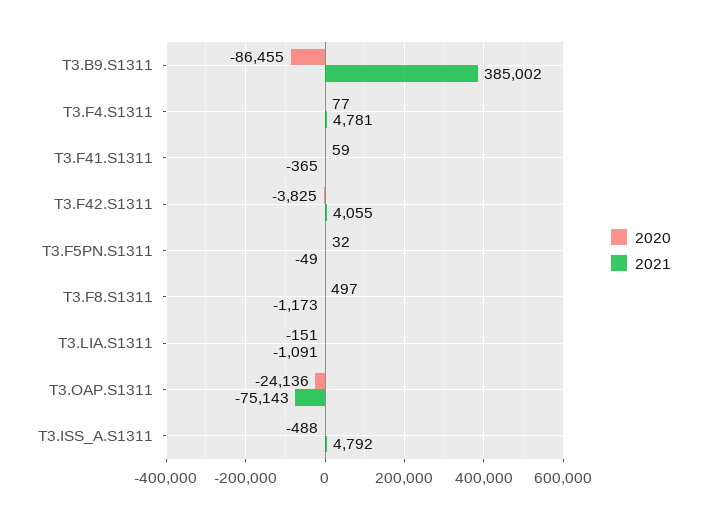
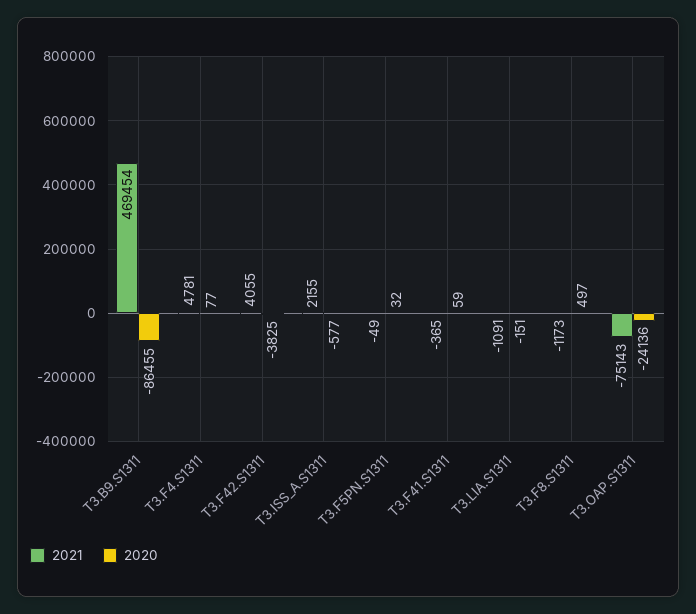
2021, T3.B9.S1311: 385002 -> 469454
2020, T3.ISS_A.S1311: -488 -> -577
2021, T3.ISS_A.S1311: 4792 -> 2155

